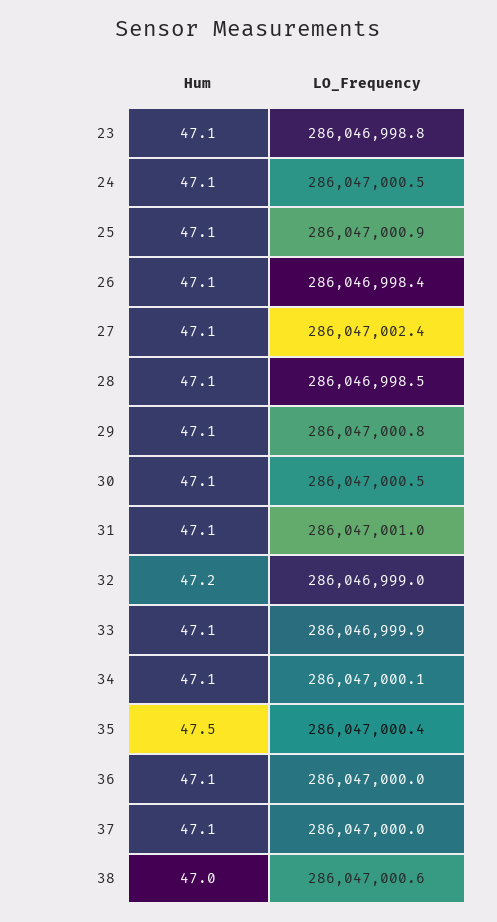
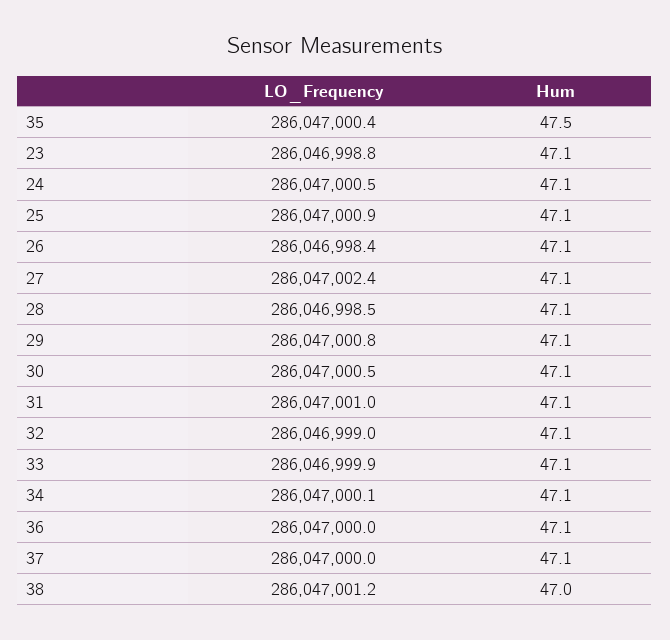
Hum, 32: 47.2 -> 47.1
LO_Frequency, 38: 286047000.6 -> 286047001.2

